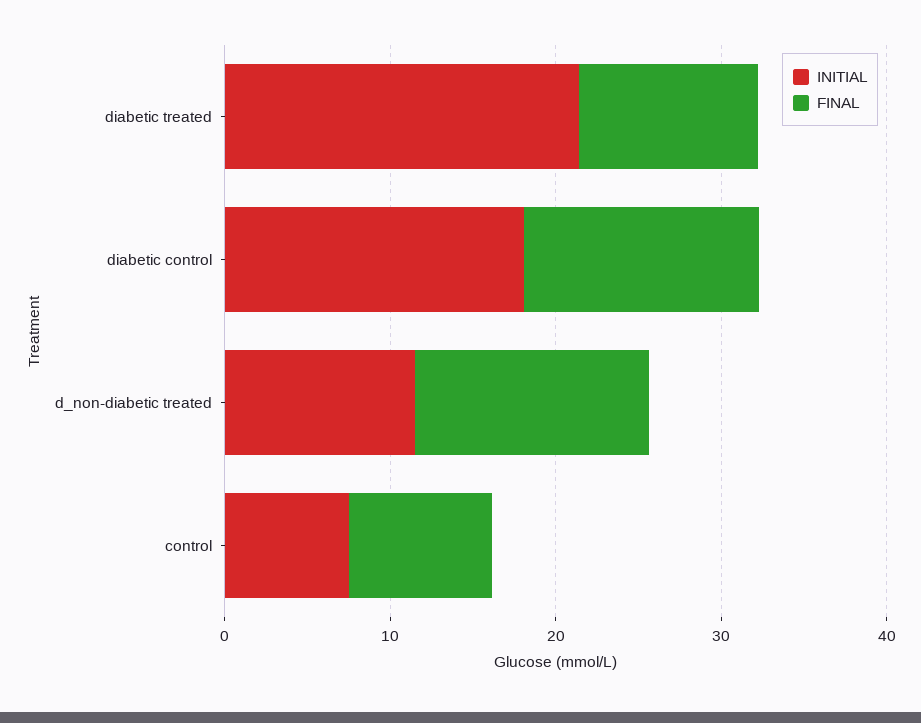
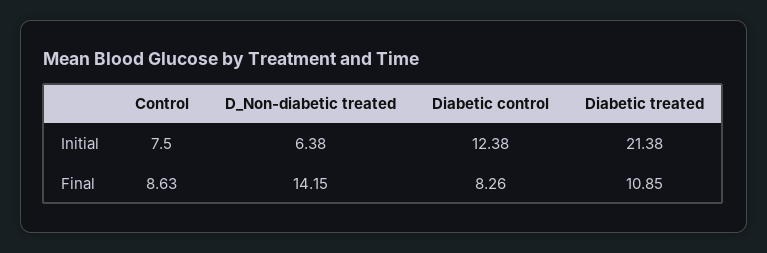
INITIAL, diabetic control: 18 -> 12.38
FINAL, diabetic control: 14 -> 8.26
INITIAL, d_non-diabetic treated: 12 -> 6.38

